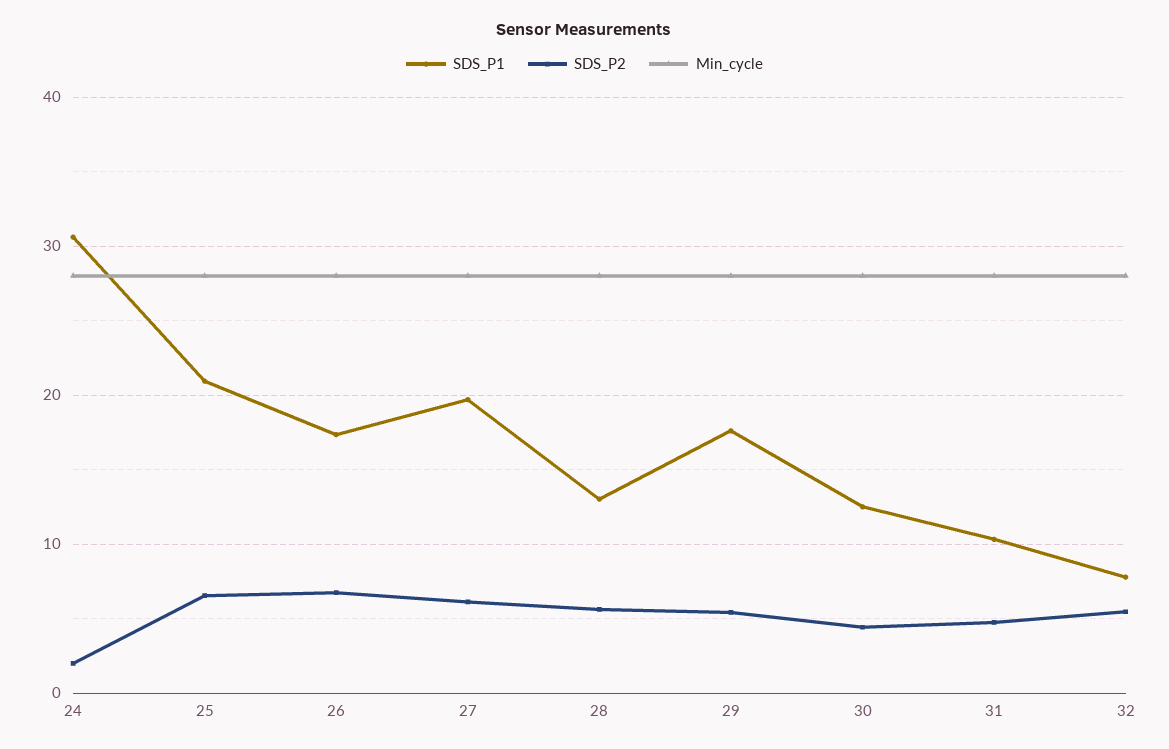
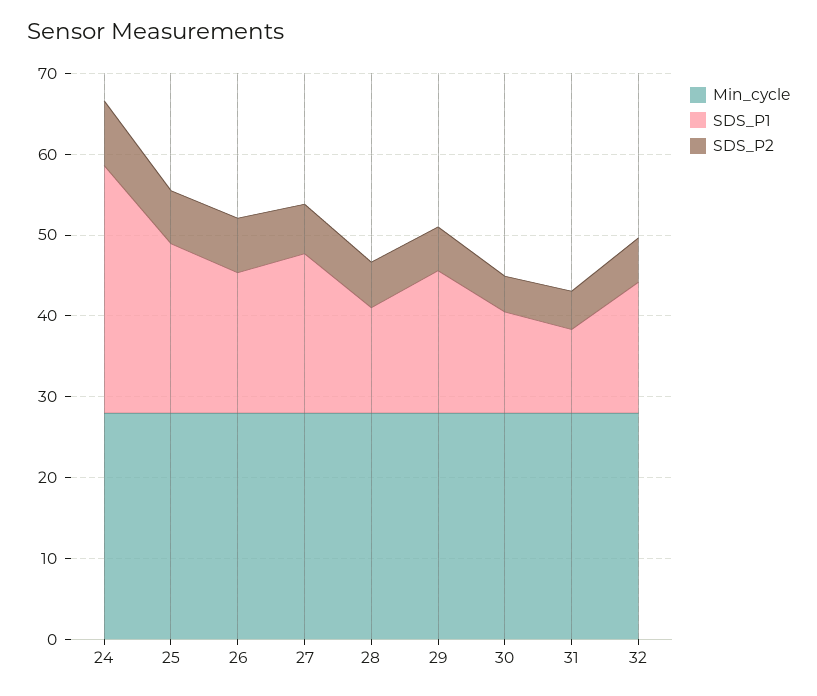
SDS_P2, 24: 2 -> 8
SDS_P1, 32: 8 -> 16

